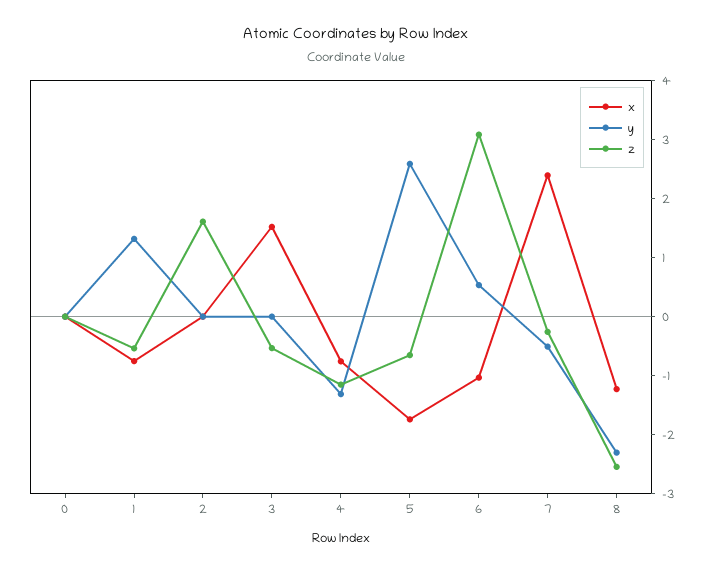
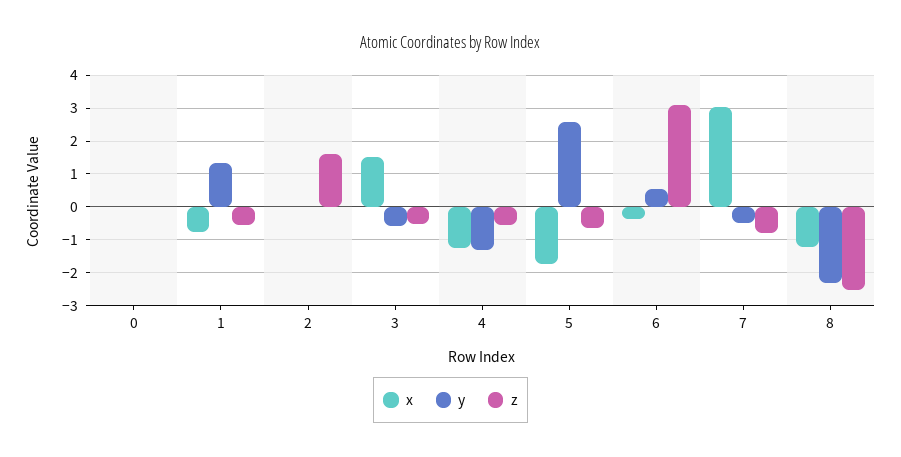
y, 3: 0 -> -0.6
x, 4: -0.8 -> -1.2
z, 4: -1.2 -> -0.6
x, 6: -1 -> -0.4
x, 7: 2.4 -> 3
z, 7: -0.2 -> -0.8

